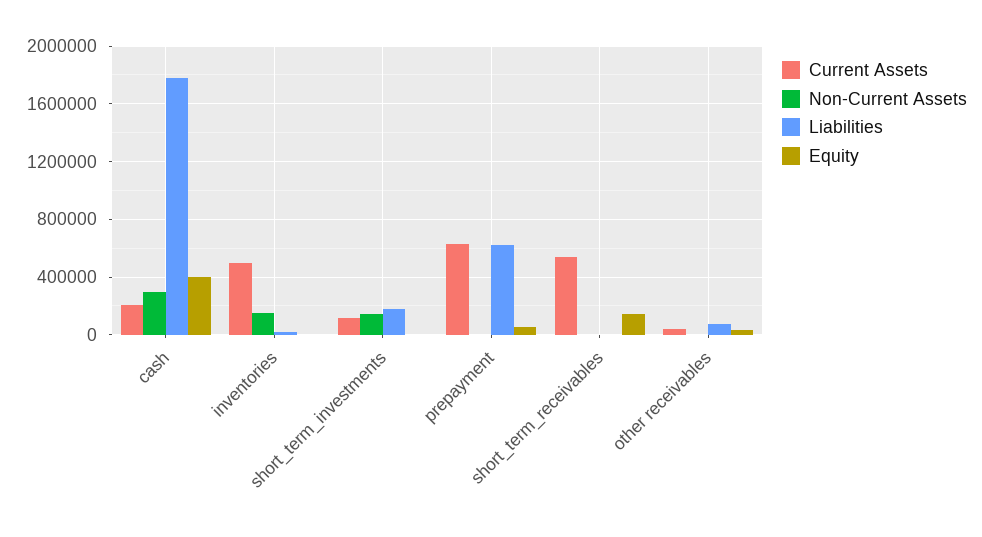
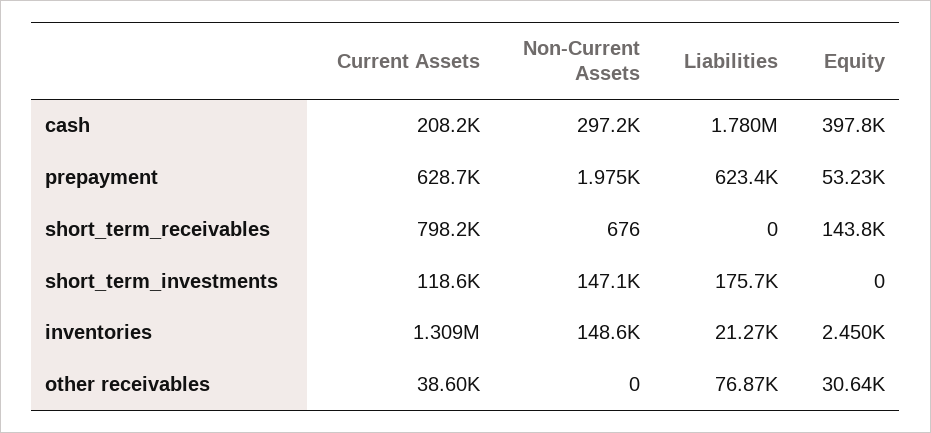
Current Assets, inventories: 500000 -> 1309000
Current Assets, short_term_receivables: 550000 -> 798200

